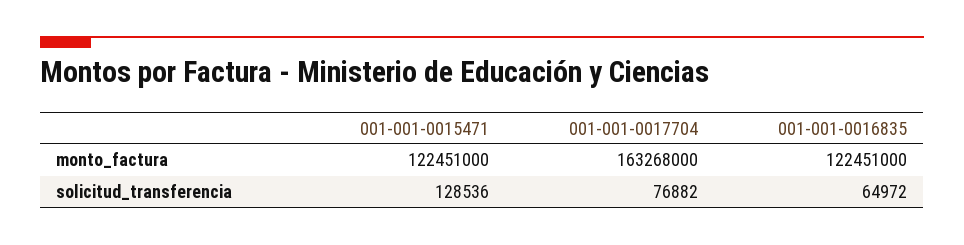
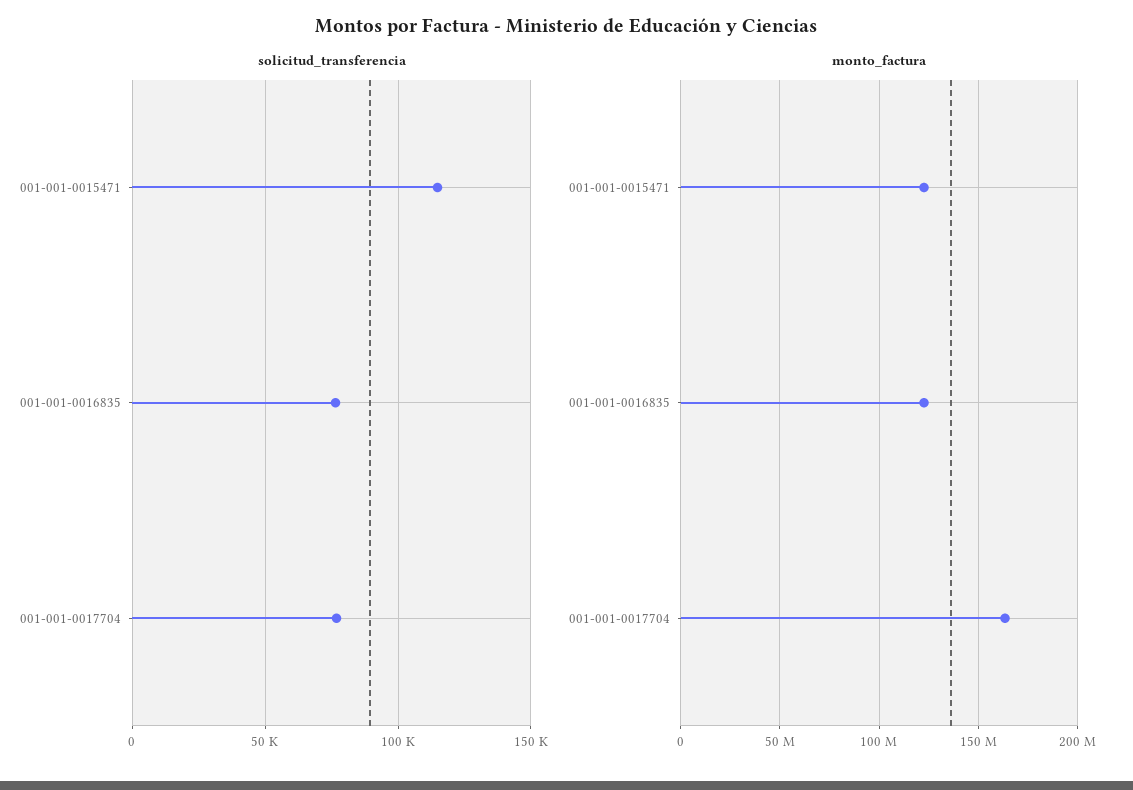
solicitud_transferencia, 001-001-0015471: 128536 -> 115000
solicitud_transferencia, 001-001-0016835: 64972 -> 75000

